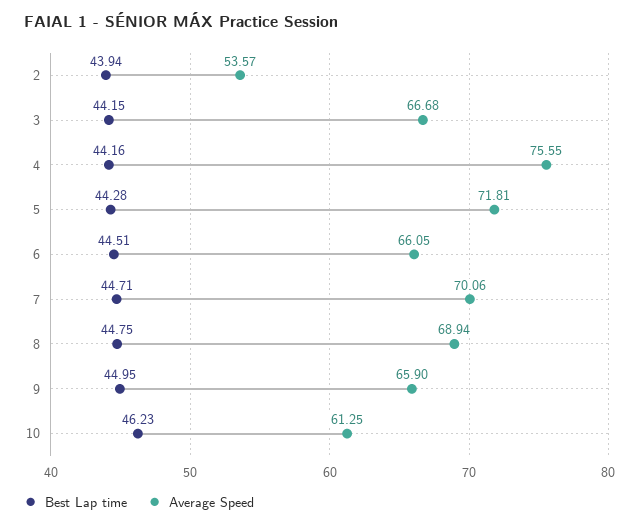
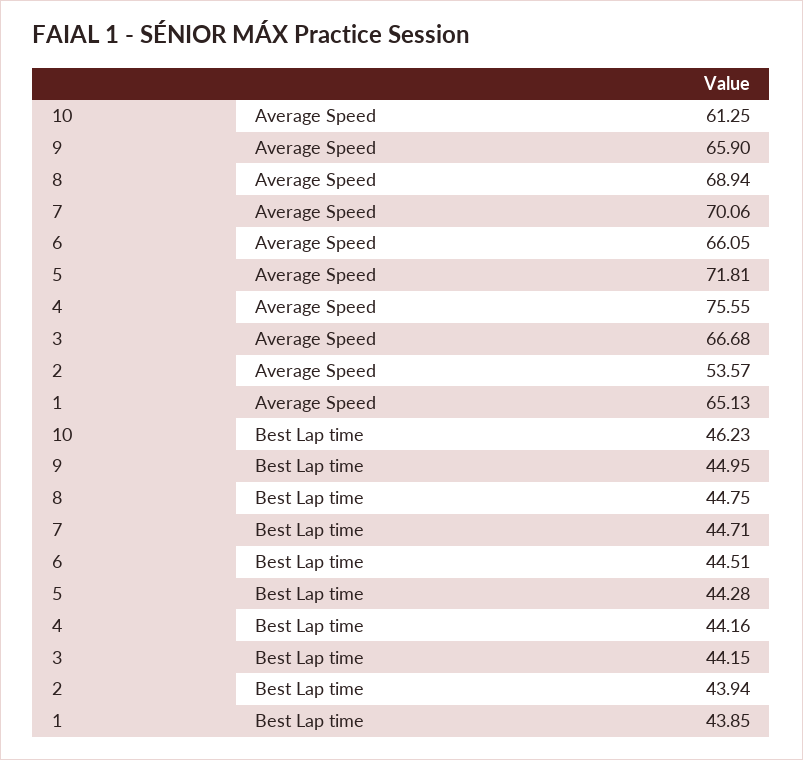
Average Speed, 1: none -> 65.13
Best Lap time, 1: none -> 43.85

